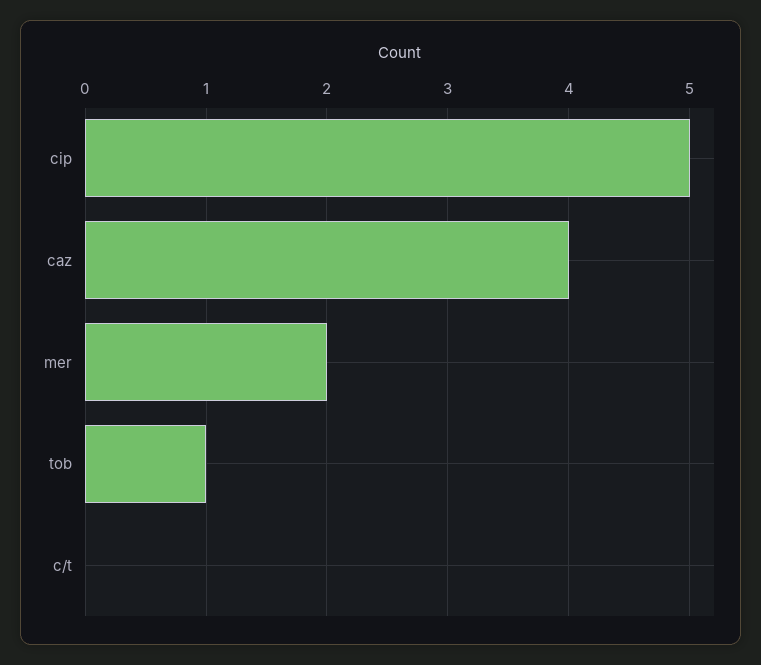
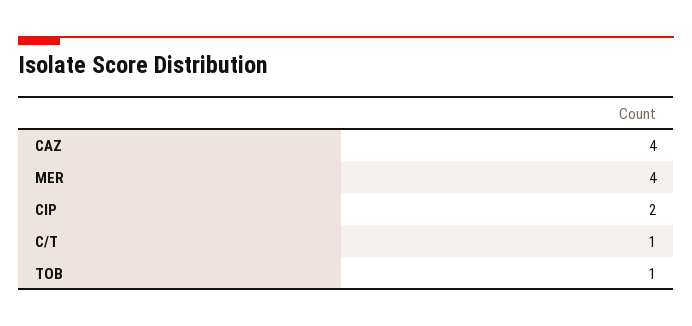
cip: 5 -> 2
mer: 2 -> 4
c/t: 0 -> 1

